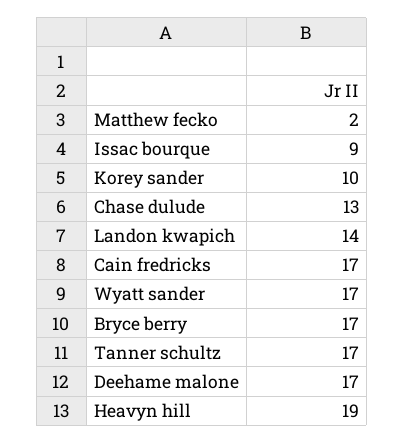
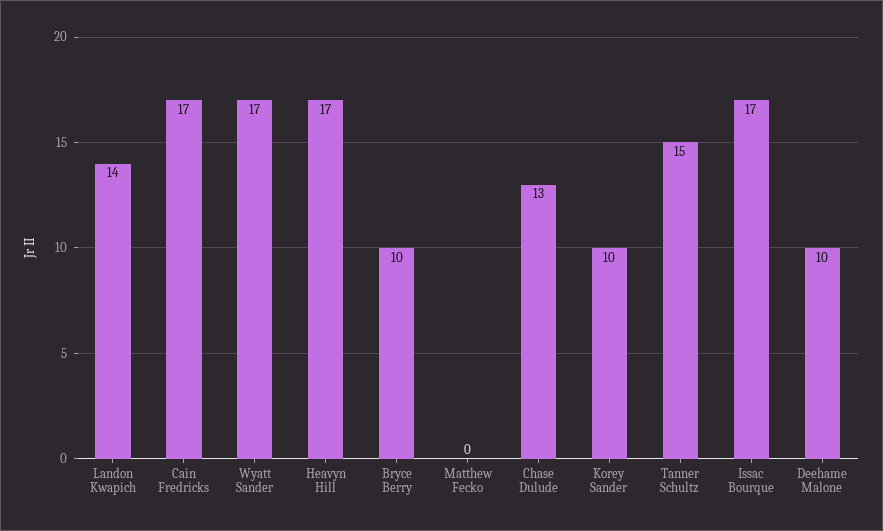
Matthew fecko: 2 -> 0
Issac bourque: 9 -> 17
Bryce berry: 17 -> 10
Tanner schultz: 17 -> 15
Deehame malone: 17 -> 10
Heavyn hill: 19 -> 17

